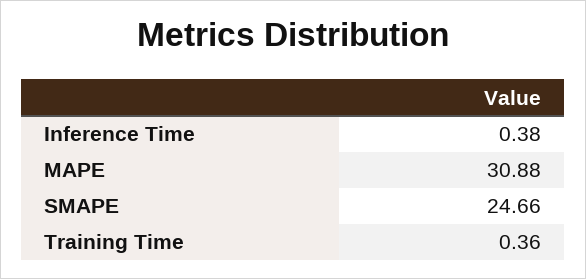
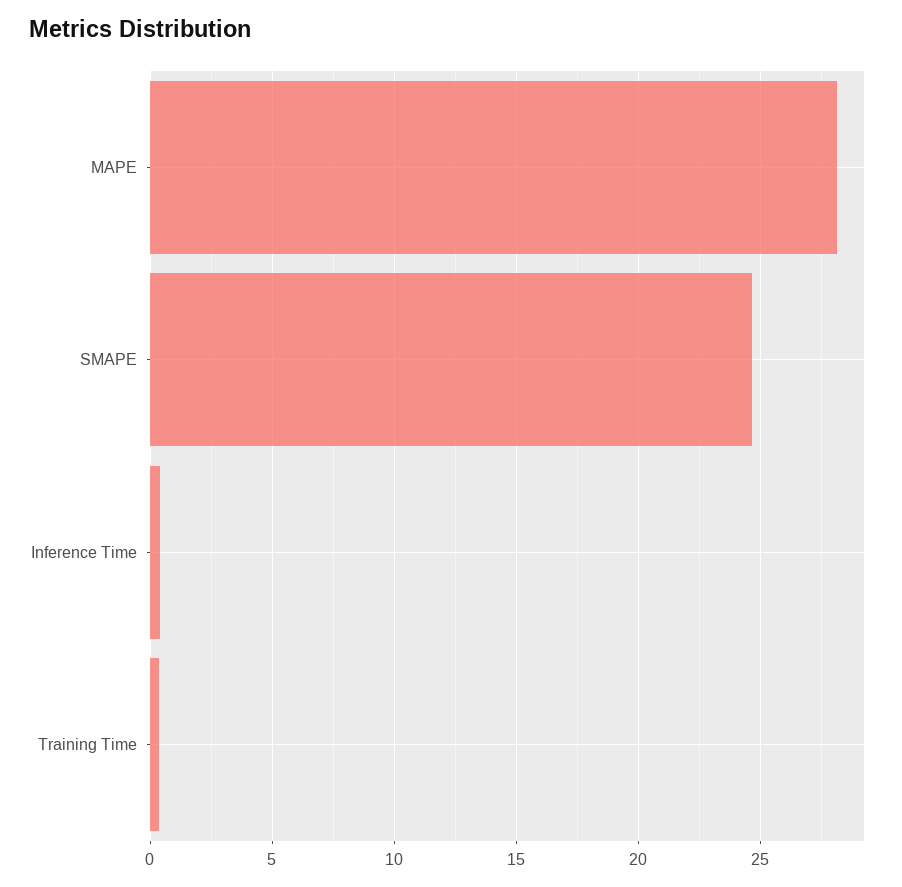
MAPE: 30.88 -> 28

